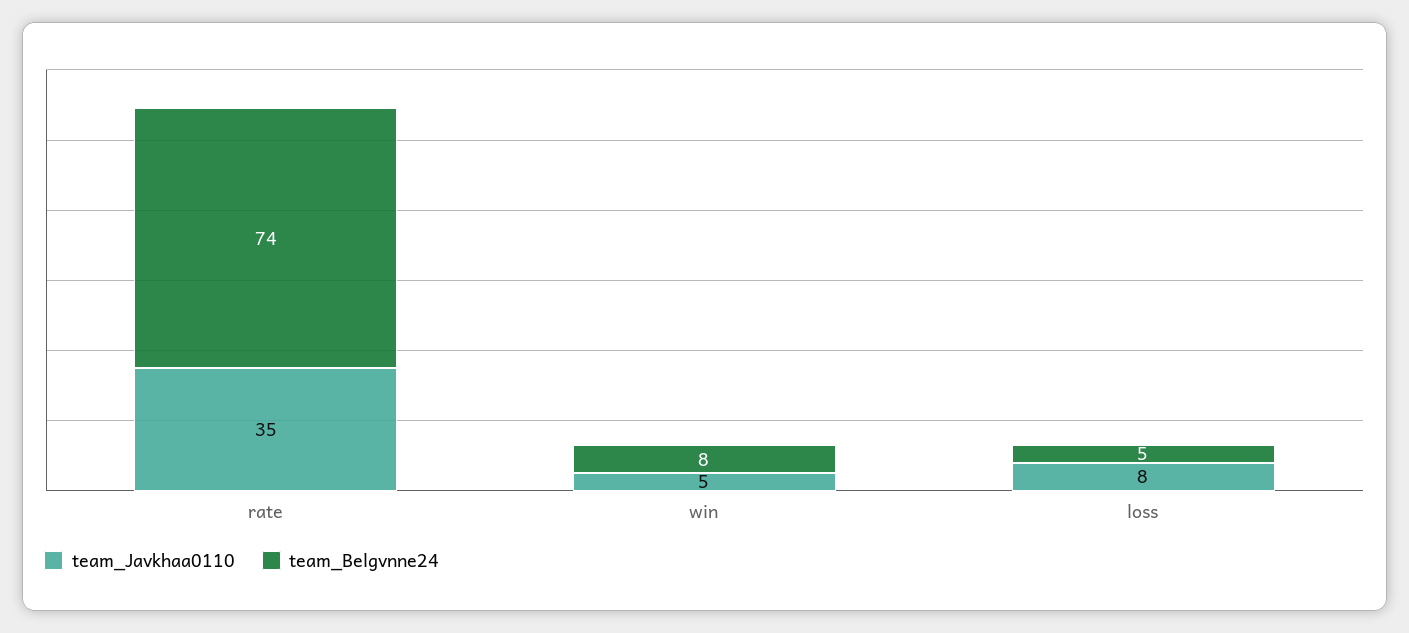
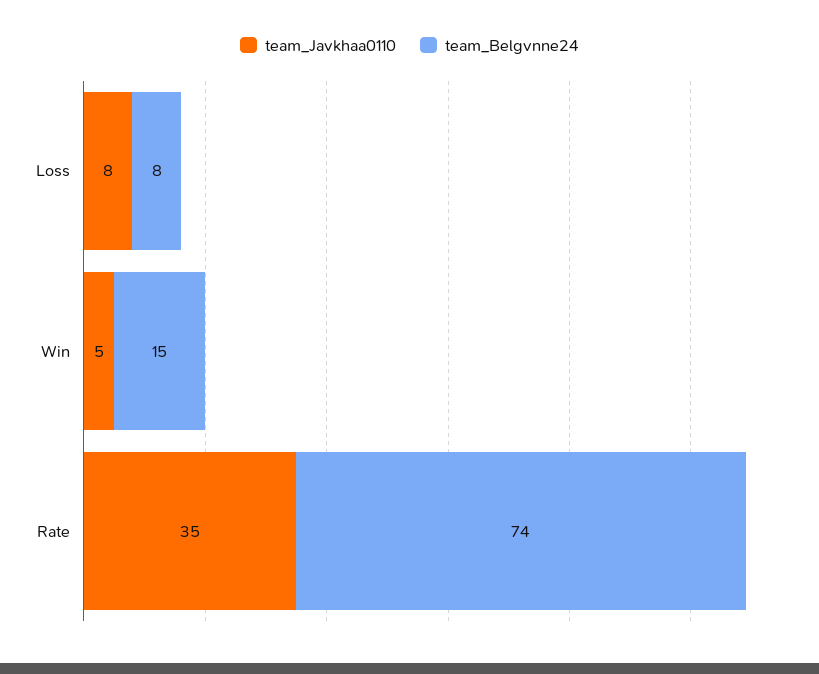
team_Belgvnne24, win: 8 -> 15
team_Belgvnne24, loss: 5 -> 8

